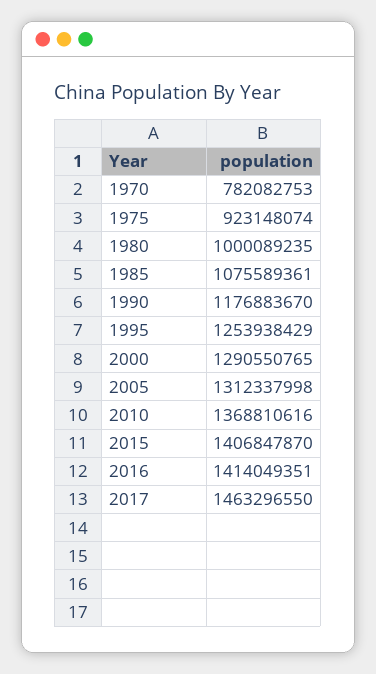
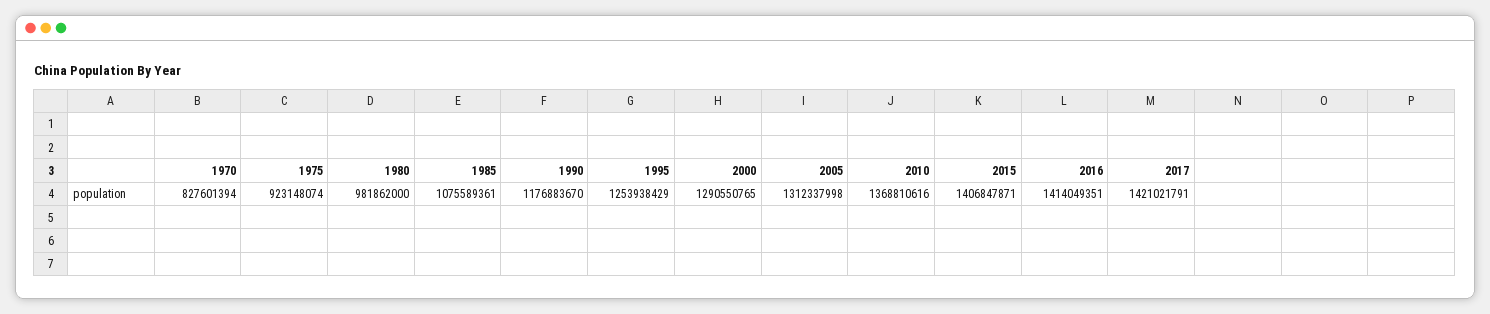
1970: 782082753 -> 827601394
1980: 1000089235 -> 981862000
2015: 1406847870 -> 1406847871
2017: 1463296550 -> 1421021791

